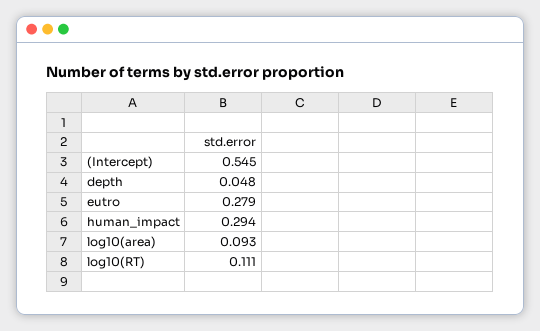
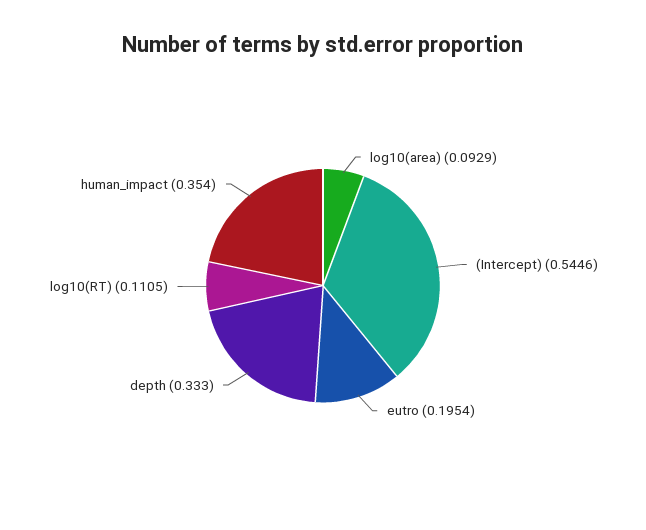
depth: 0.048 -> 0.333
eutro: 0.279 -> 0.1954
human_impact: 0.294 -> 0.354

